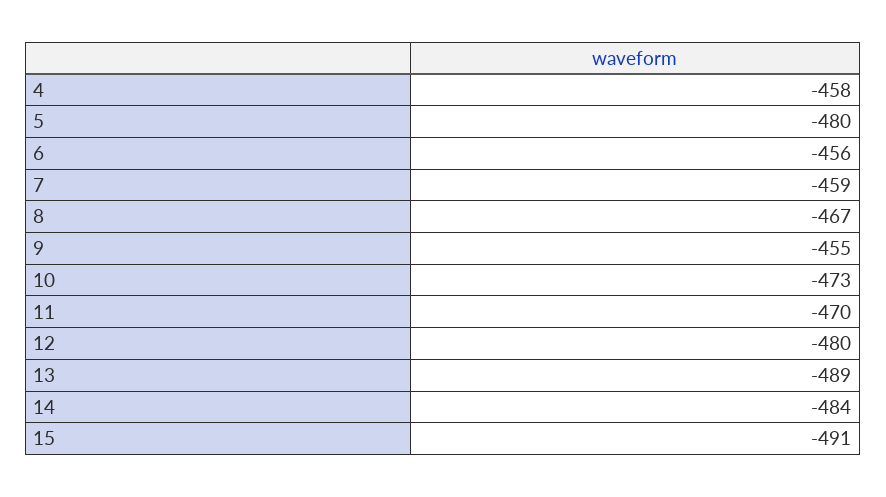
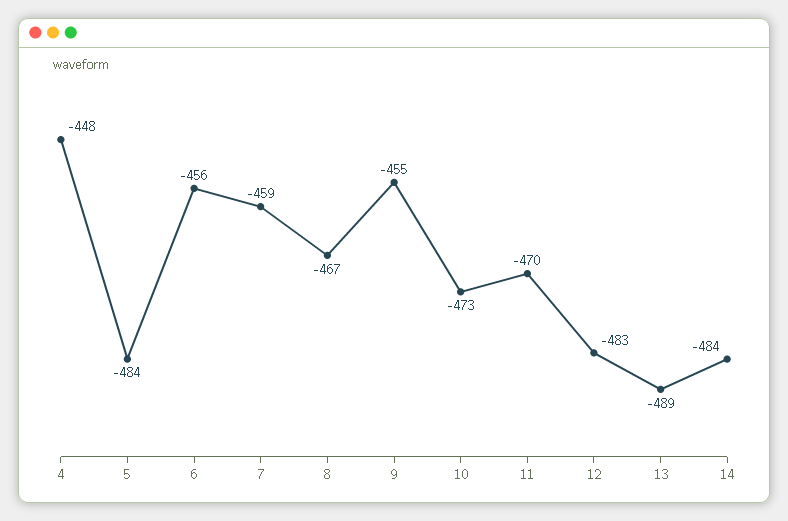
4: -458 -> -448
5: -480 -> -484
12: -480 -> -483
15: -491 -> none

